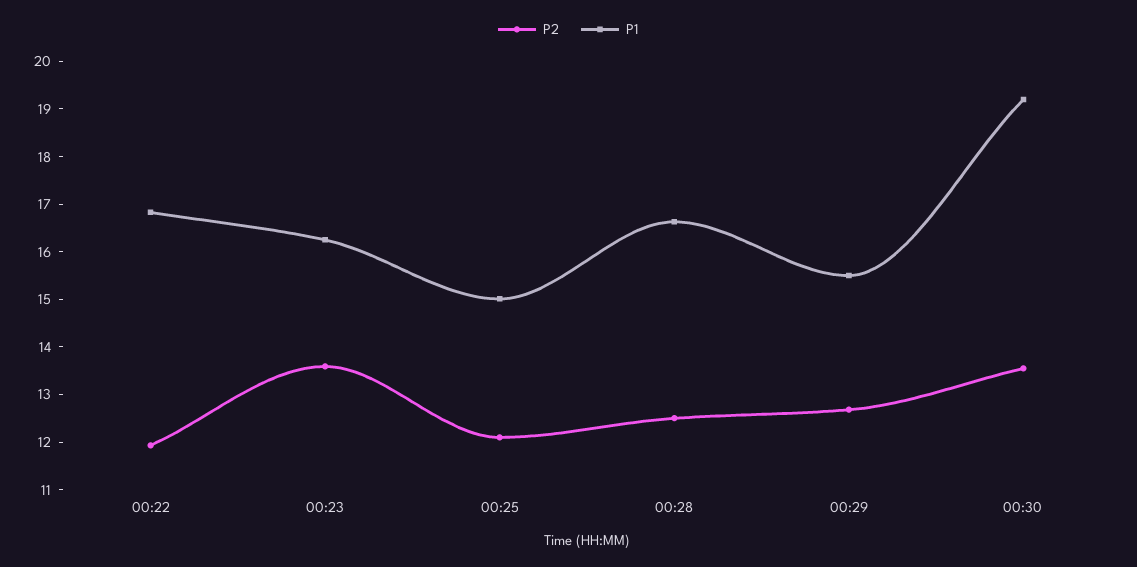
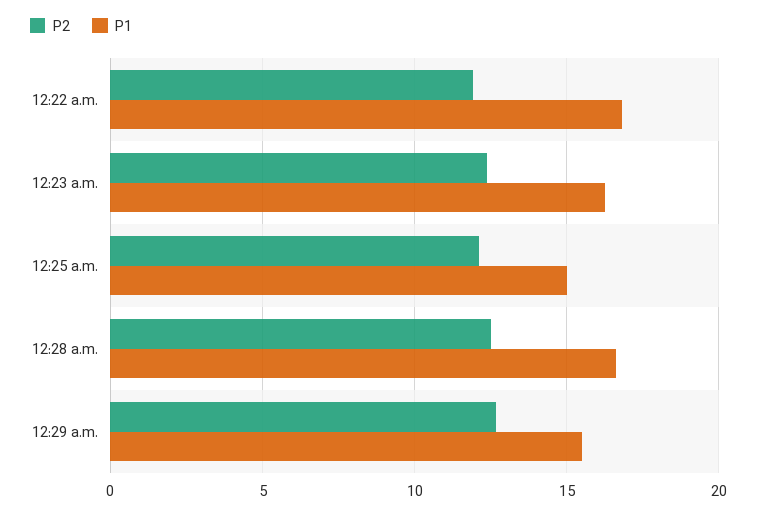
P2, 00:23: 13.6 -> 12.5
P2, 00:30: 13.6 -> none
P1, 00:30: 19.2 -> none

